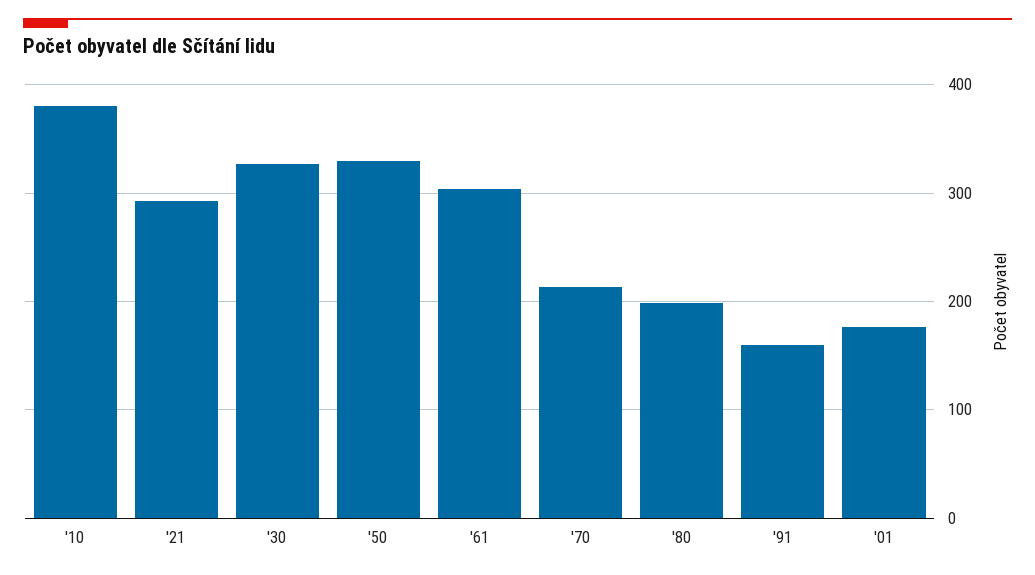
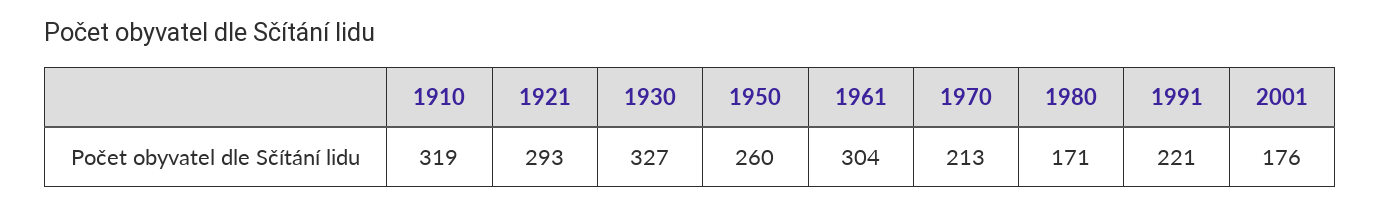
'10: 380 -> 319
'50: 330 -> 260
'80: 200 -> 171
'91: 160 -> 221

